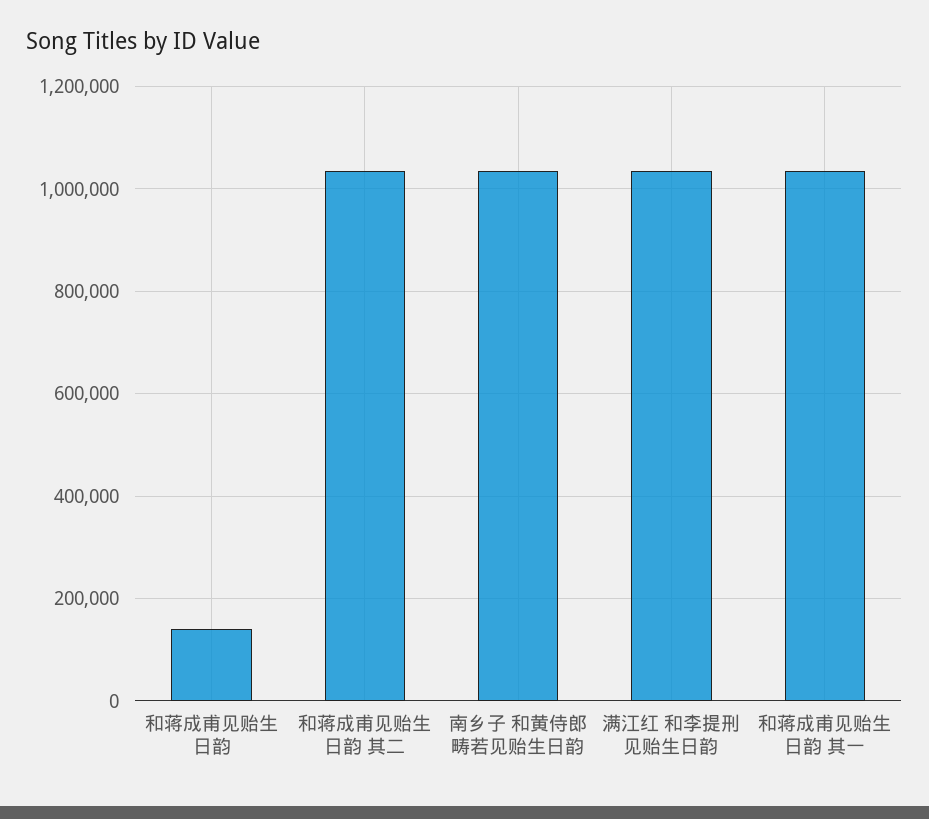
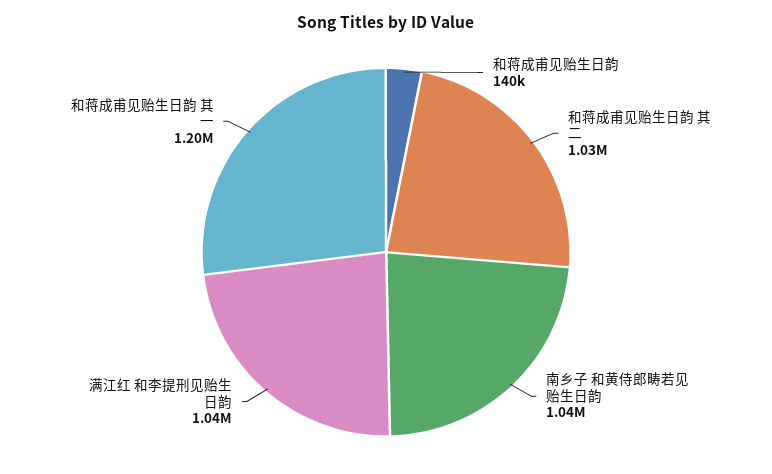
和蒋成甫见贻生日韵 其一: 1040000 -> 1200000

